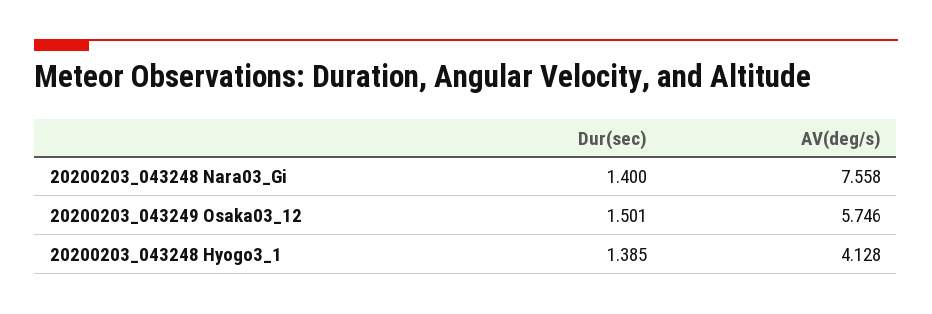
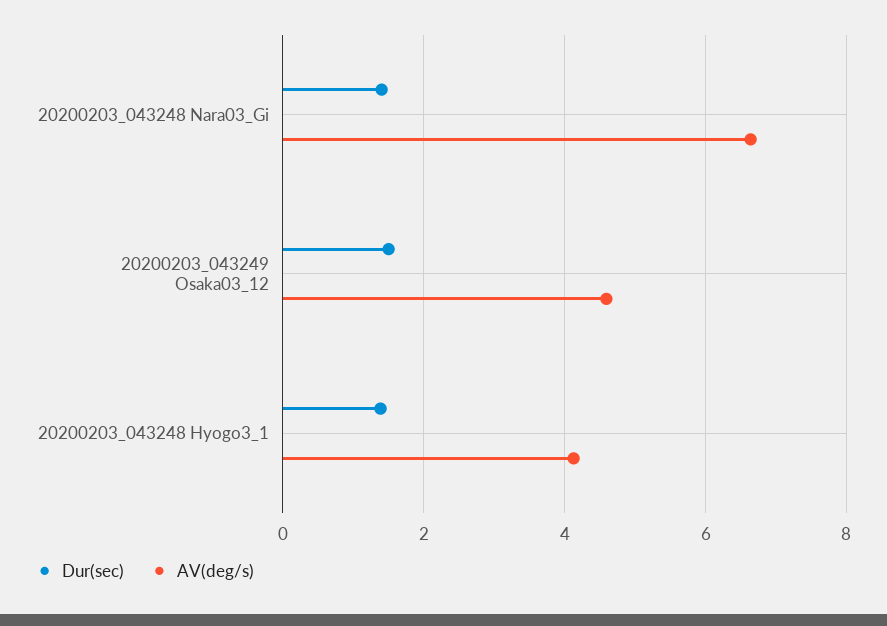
AV(deg/s), 20200203_043248 Nara03_Gi: 7.558 -> 6.6
AV(deg/s), 20200203_043249 Osaka03_12: 5.746 -> 4.6

